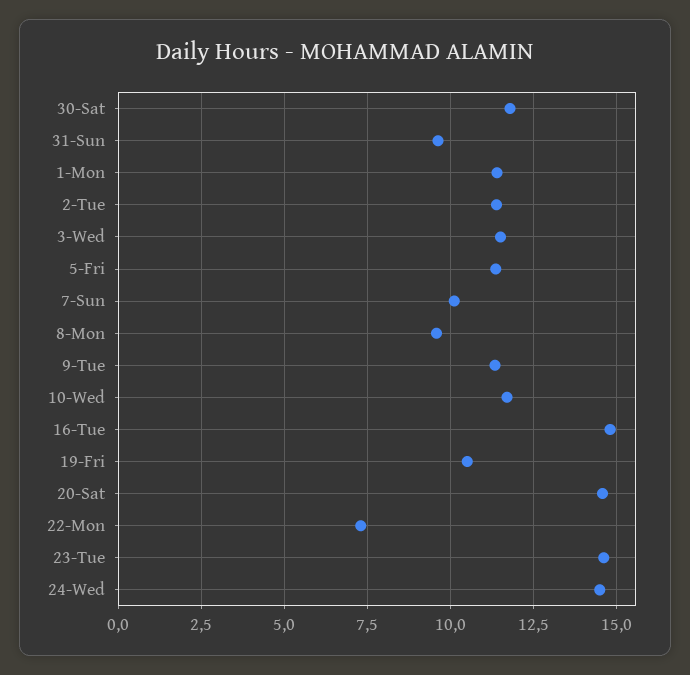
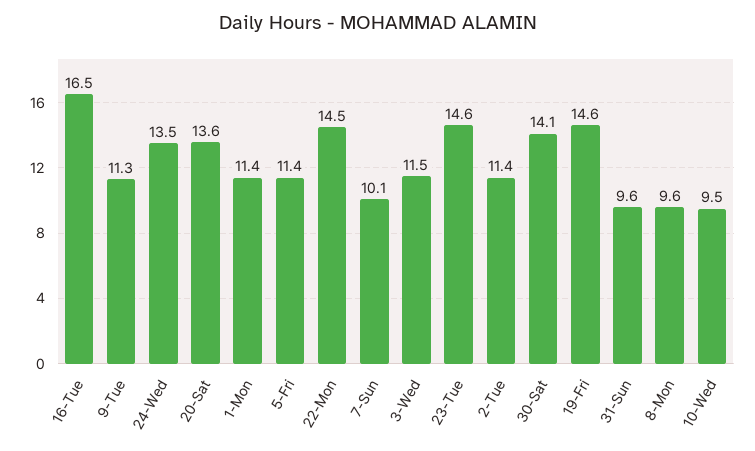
30-Sat: 11.75 -> 14.1
10-Wed: 11.75 -> 9.5
16-Tue: 14.75 -> 16.5
19-Fri: 10.5 -> 14.6
20-Sat: 14.5 -> 13.6
22-Mon: 7.25 -> 14.5
24-Wed: 14.5 -> 13.5

